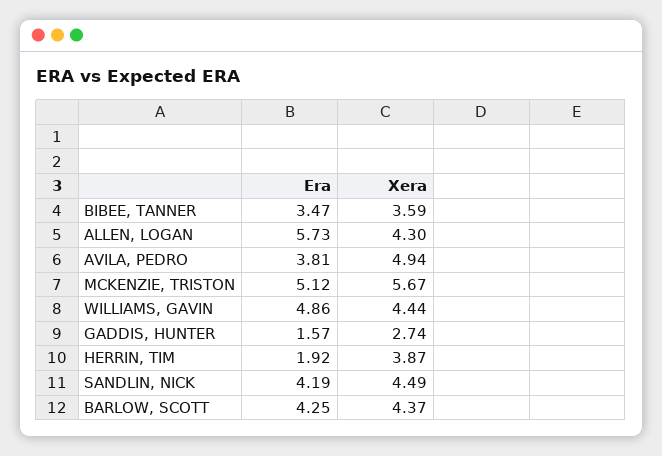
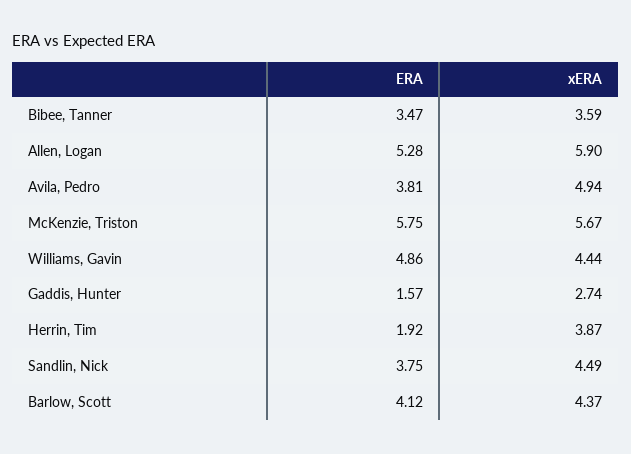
Era, ALLEN, LOGAN: 5.73 -> 5.28
Xera, ALLEN, LOGAN: 4.3 -> 5.9
Era, MCKENZIE, TRISTON: 5.12 -> 5.75
Era, SANDLIN, NICK: 4.19 -> 3.75
Era, BARLOW, SCOTT: 4.25 -> 4.12

